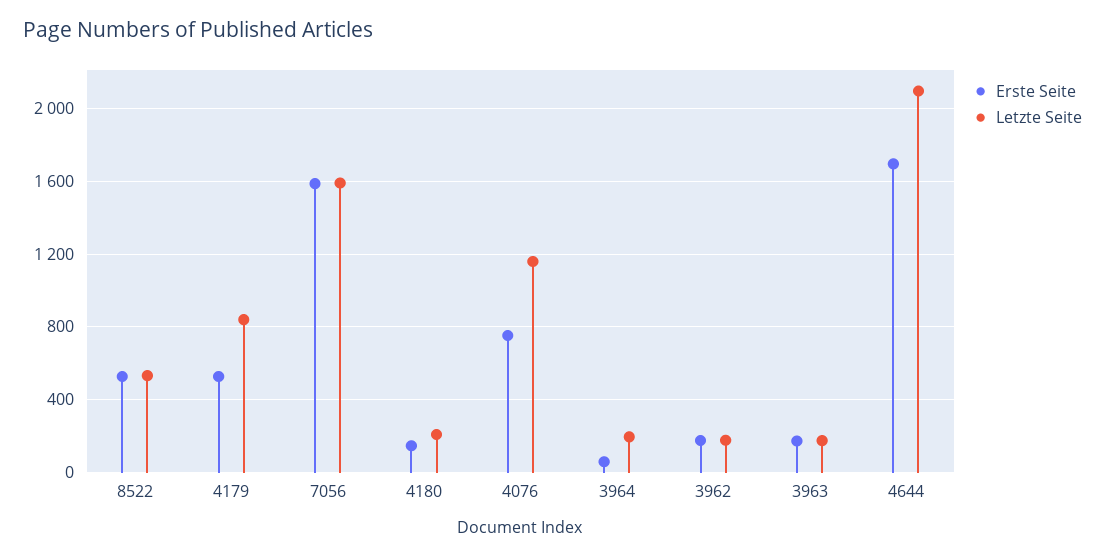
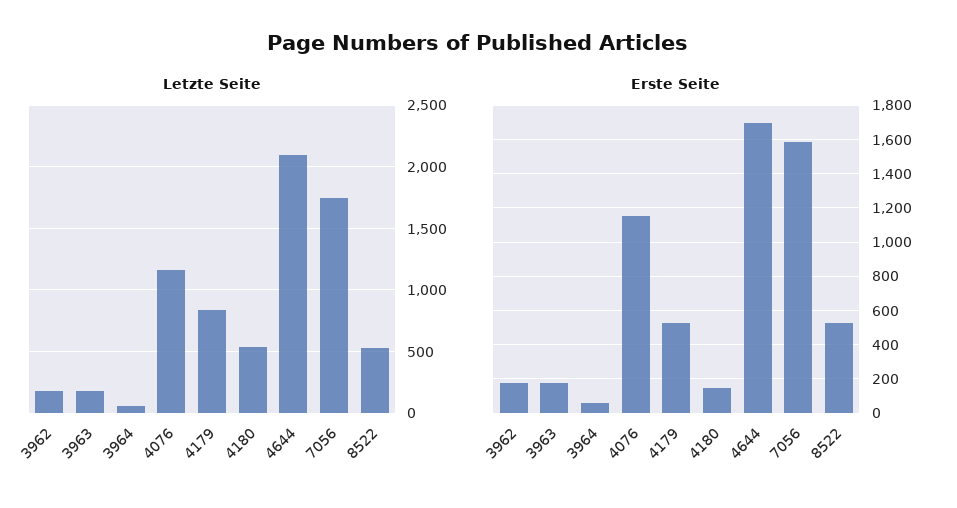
Letzte Seite, 7056: 1600 -> 1750
Letzte Seite, 4180: 200 -> 550
Erste Seite, 4076: 750 -> 1150
Letzte Seite, 3964: 200 -> 50

